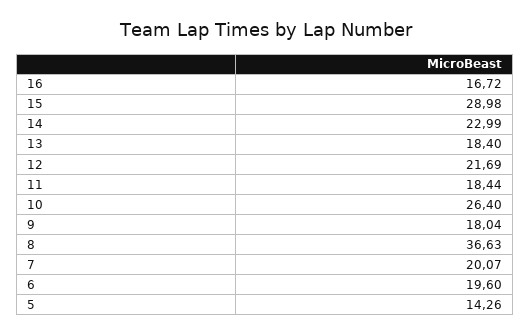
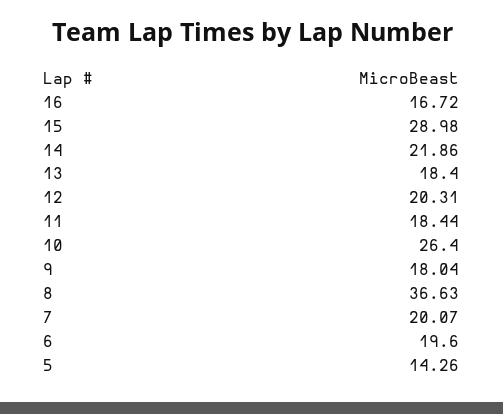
14: 22.99 -> 21.86
12: 21.69 -> 20.31

